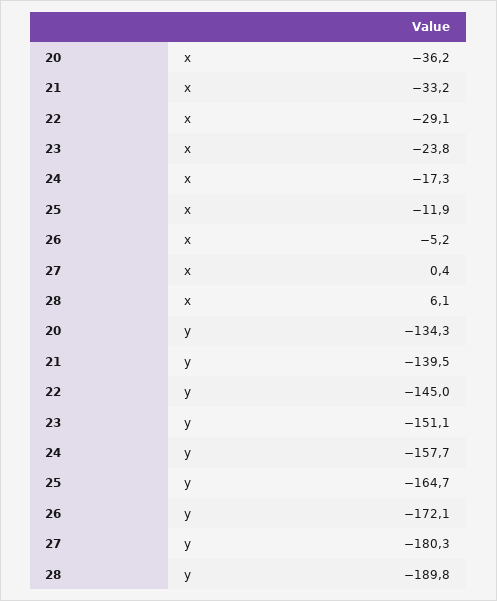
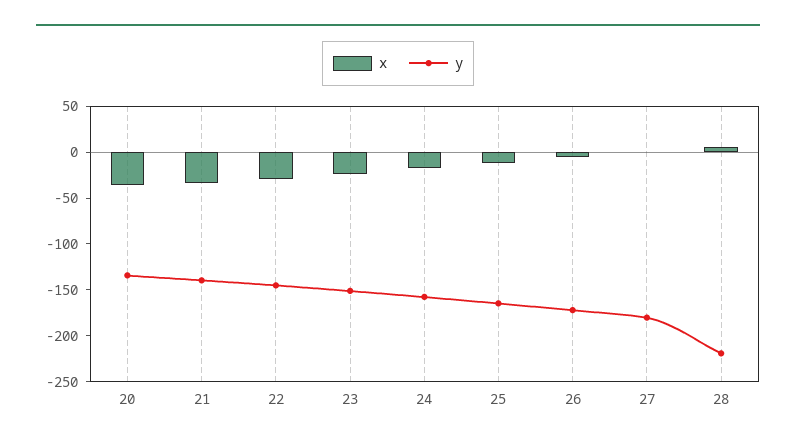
y, 28: -189.8 -> -220

